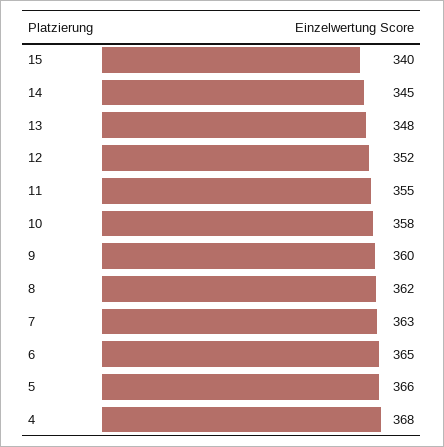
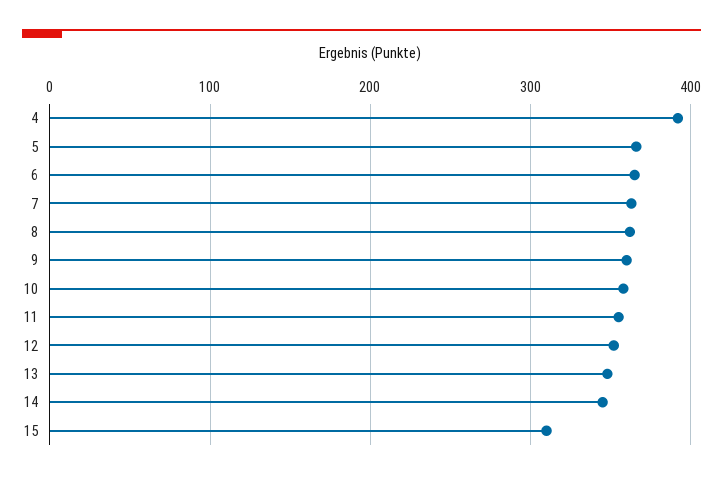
15: 340 -> 310
4: 368 -> 390

